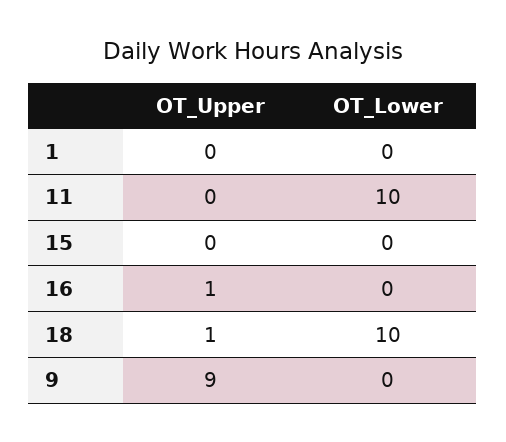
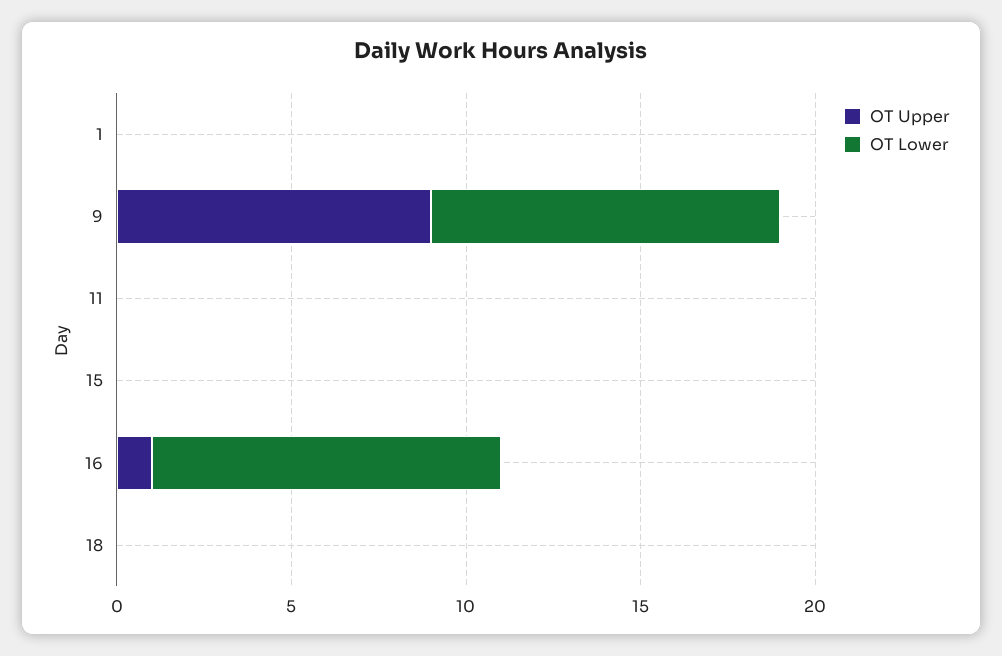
OT_Lower, 11: 10 -> 0
OT_Lower, 16: 0 -> 10
OT_Upper, 18: 1 -> 0
OT_Lower, 18: 10 -> 0
OT_Lower, 9: 0 -> 10

